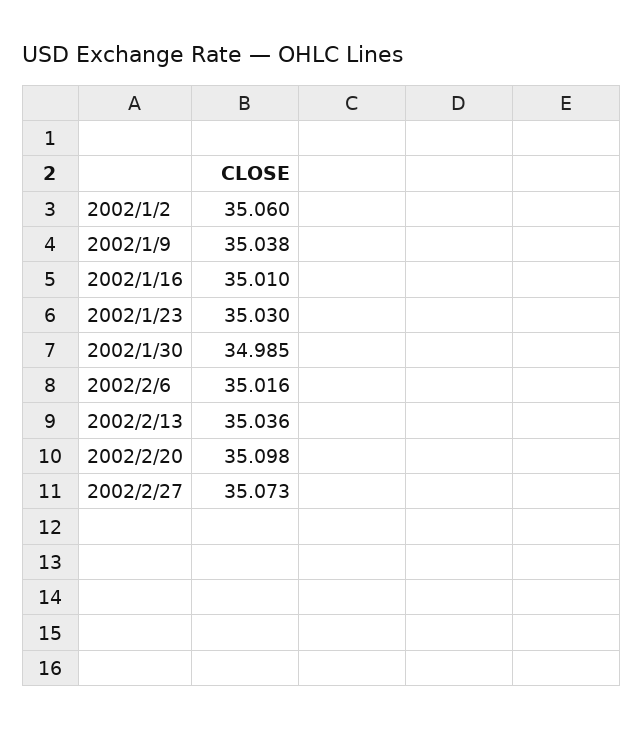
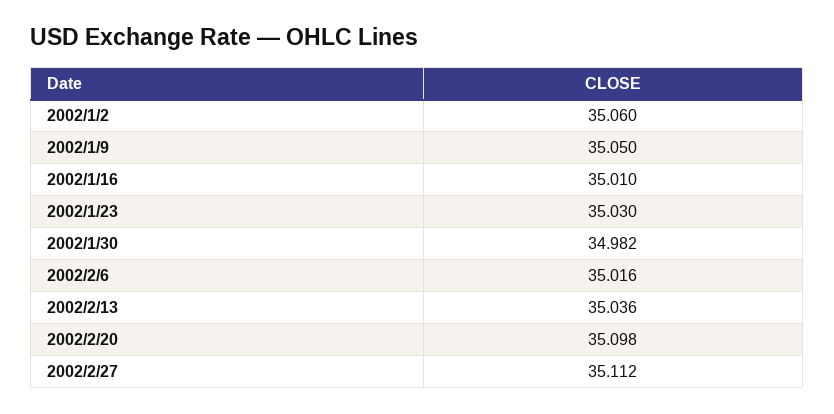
2002/1/9: 35.038 -> 35.05
2002/1/30: 34.985 -> 34.982
2002/2/27: 35.073 -> 35.112

